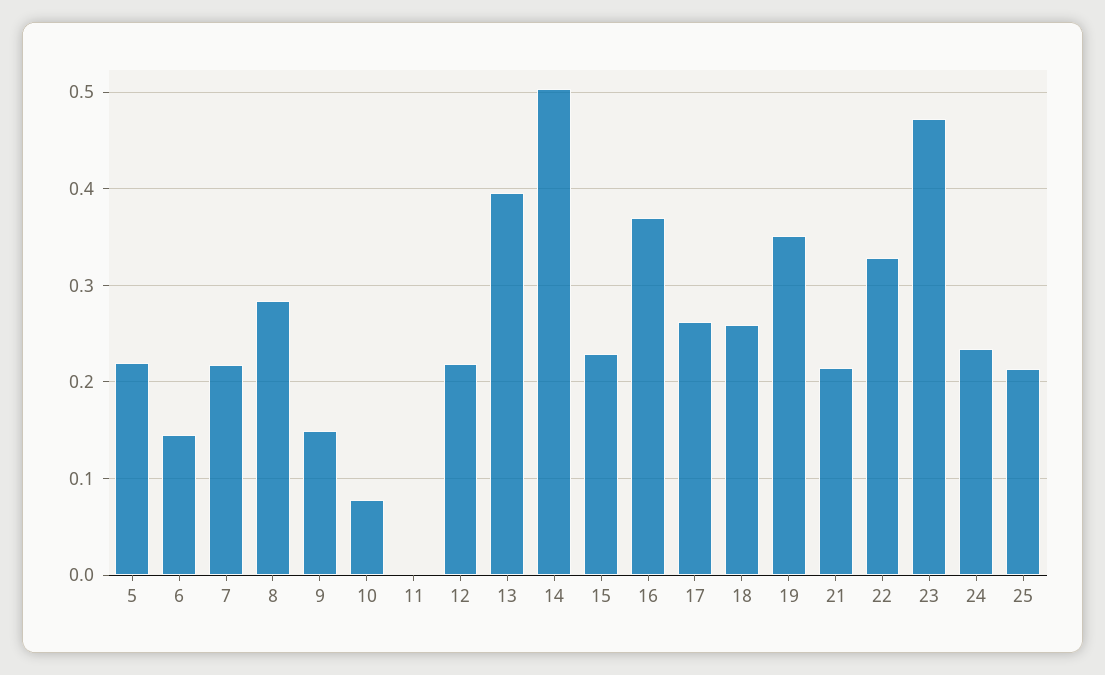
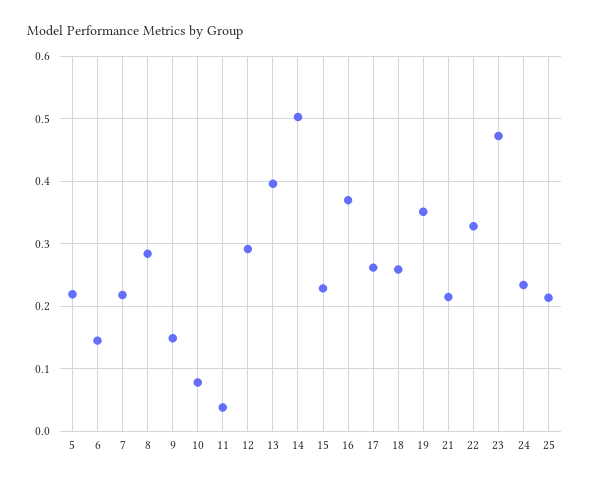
11: 0 -> 0.04
12: 0.22 -> 0.29

